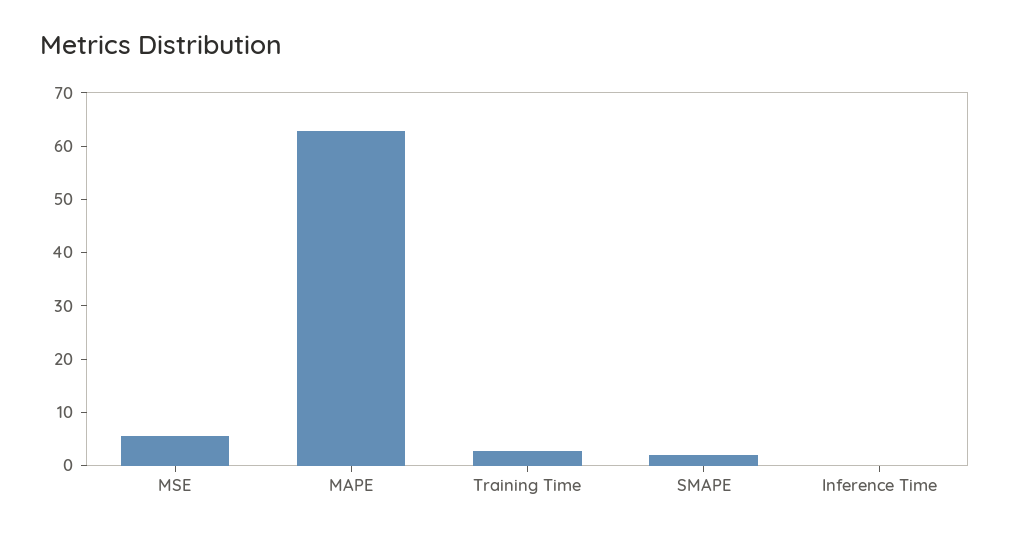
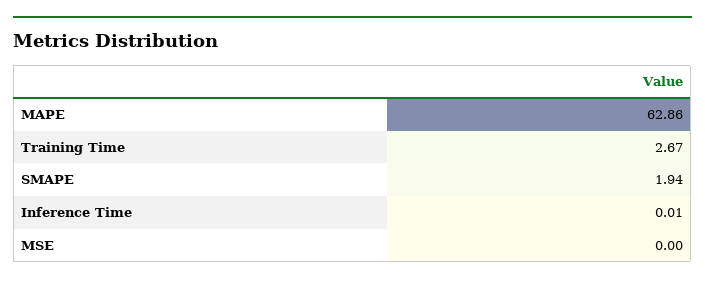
MSE: 6 -> 0

